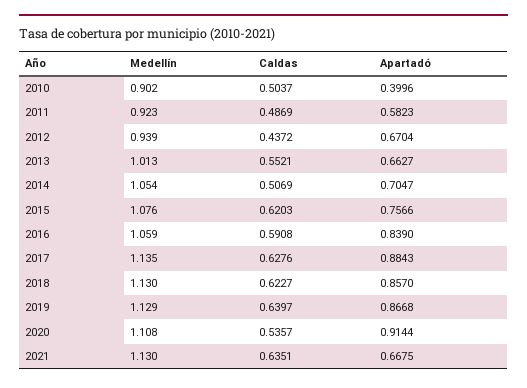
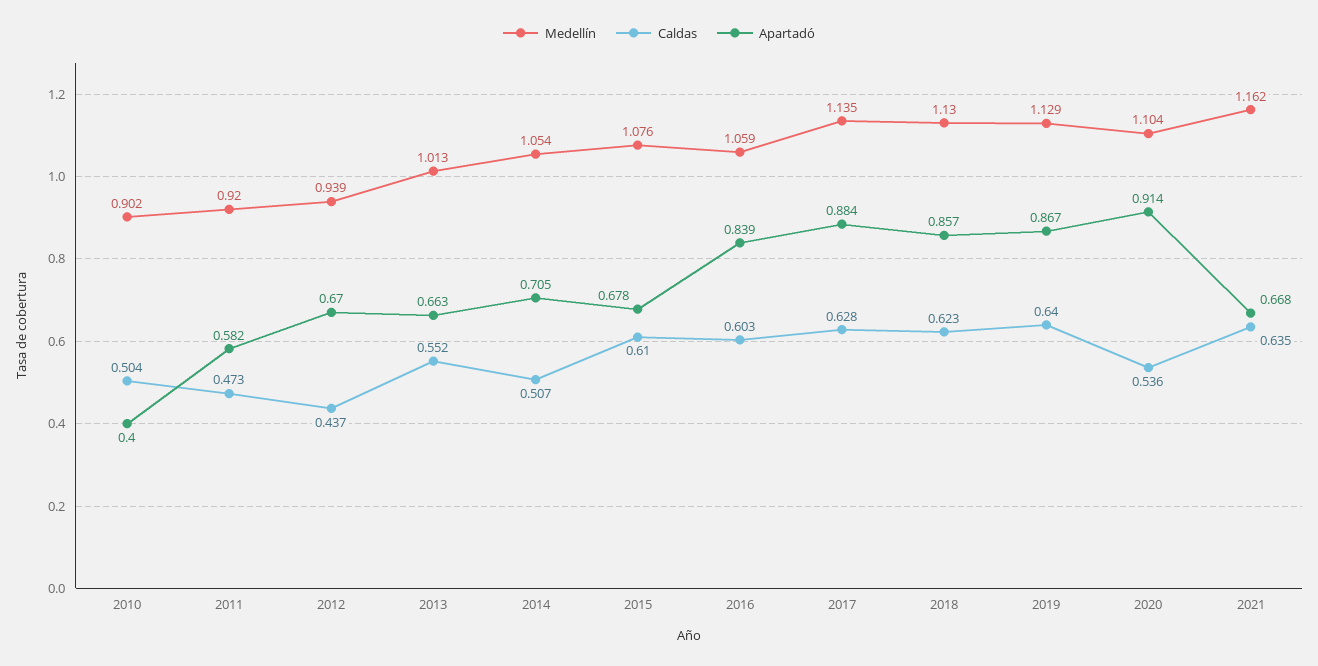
Medellín, 2011: 0.923 -> 0.92
Caldas, 2011: 0.4869 -> 0.473
Caldas, 2015: 0.6203 -> 0.61
Apartadó, 2015: 0.7566 -> 0.678
Caldas, 2016: 0.5908 -> 0.603
Medellín, 2020: 1.108 -> 1.104
Medellín, 2021: 1.13 -> 1.162

